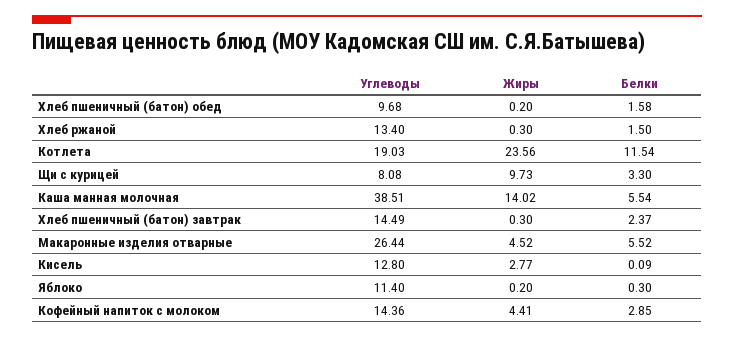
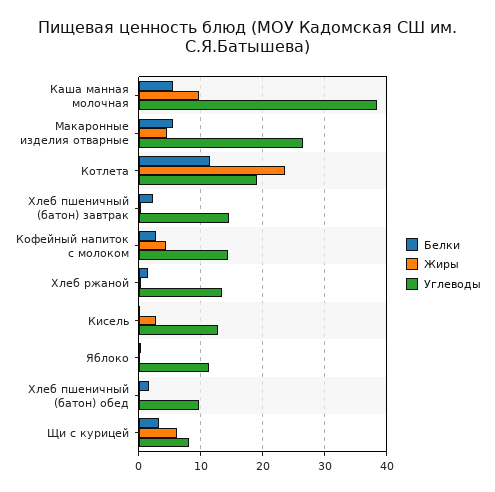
Жиры, Щи с курицей: 9.73 -> 6
Жиры, Каша манная молочная: 14.02 -> 10

